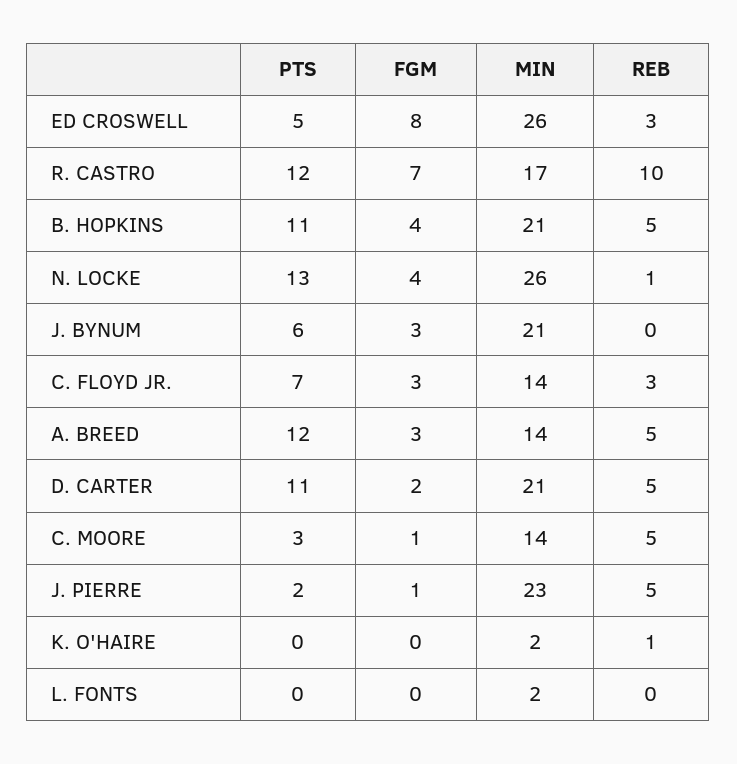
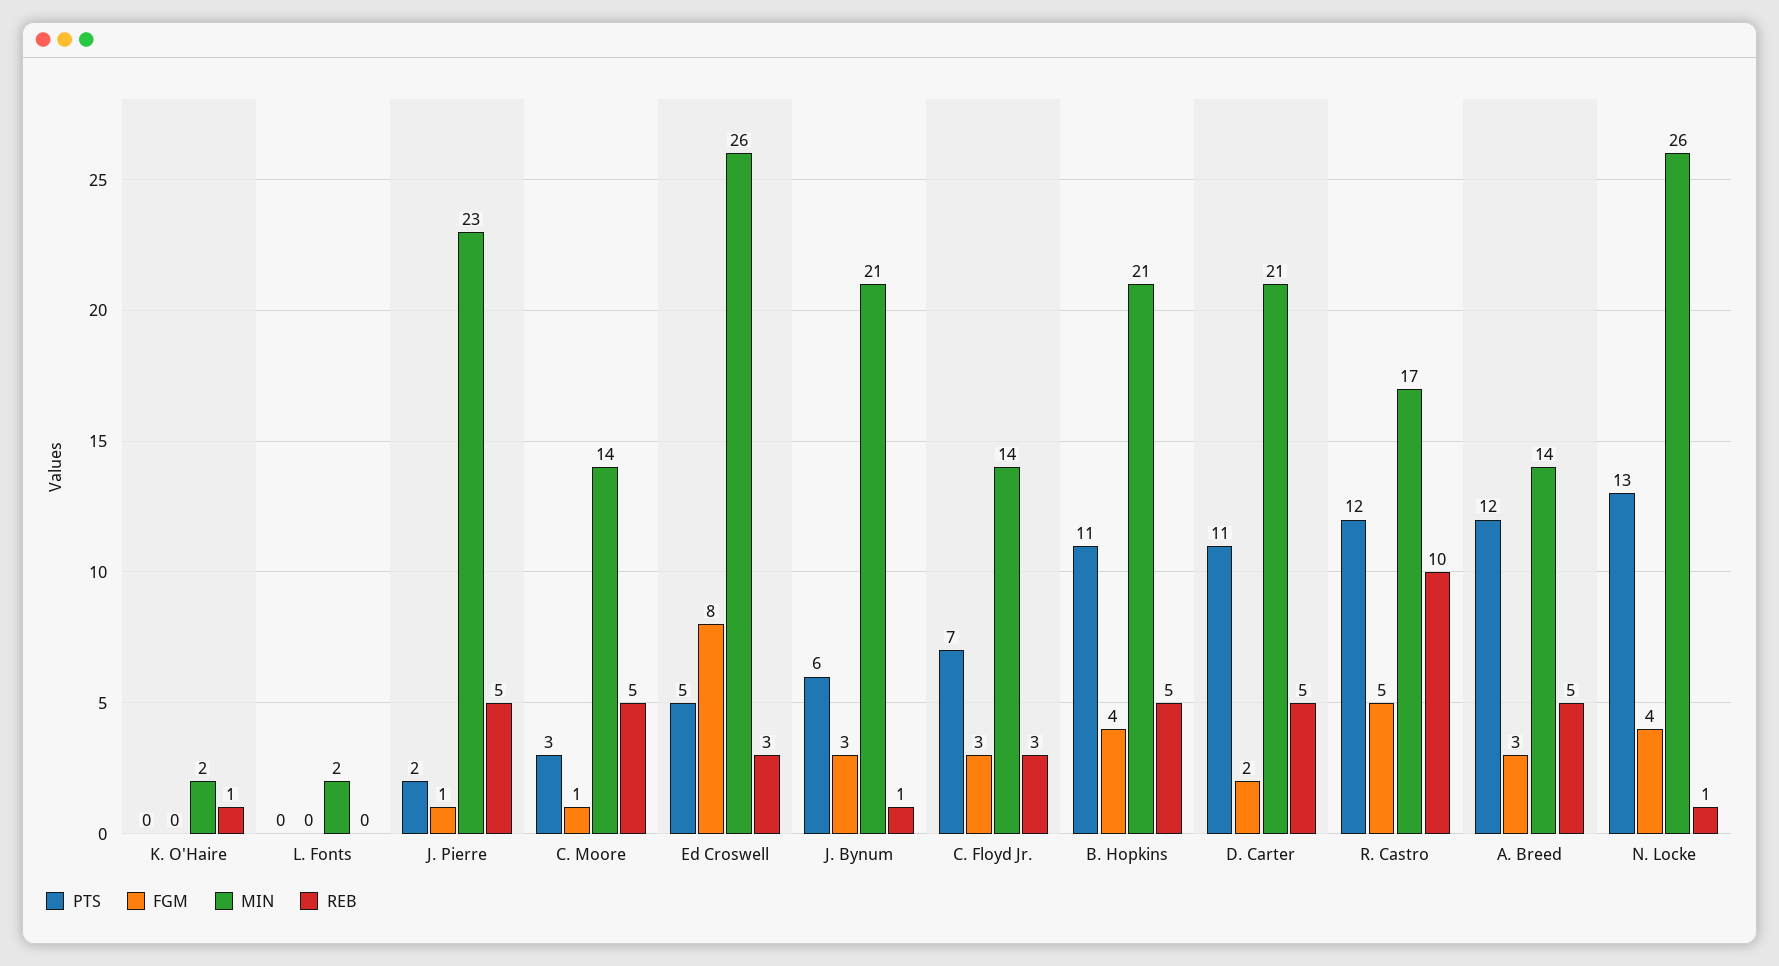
FGM, R. CASTRO: 7 -> 5
REB, J. BYNUM: 0 -> 1

